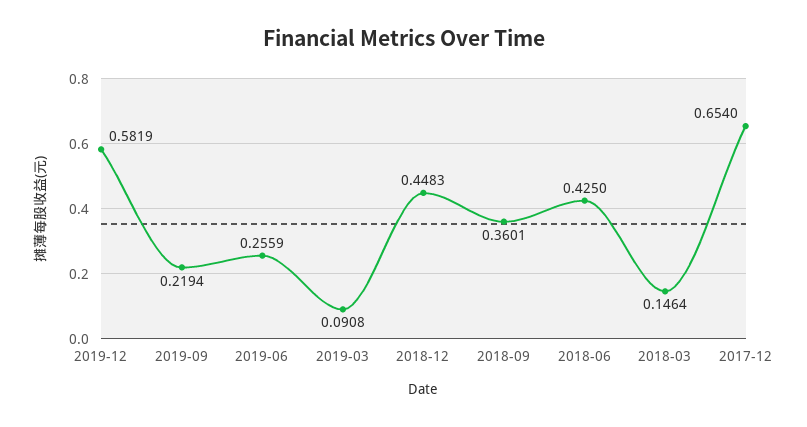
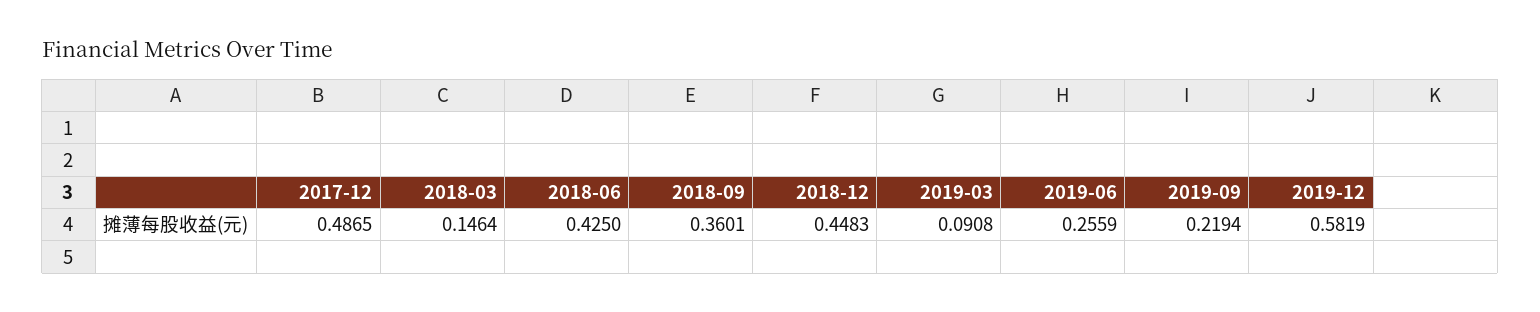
2017-12: 0.654 -> 0.4865

